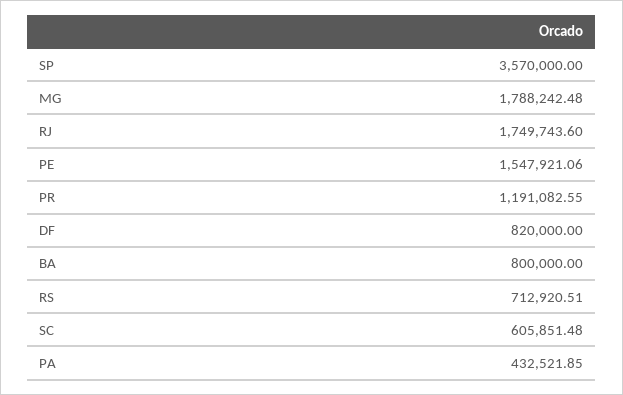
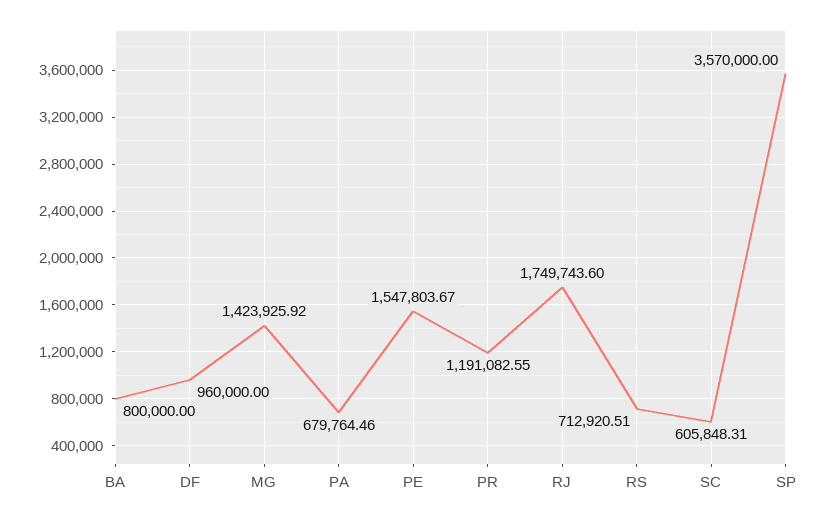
MG: 1788242.48 -> 1423925.92
PE: 1547921.06 -> 1547803.67
DF: 820000 -> 960000
SC: 605851.48 -> 605848.31
PA: 432521.85 -> 679764.46

